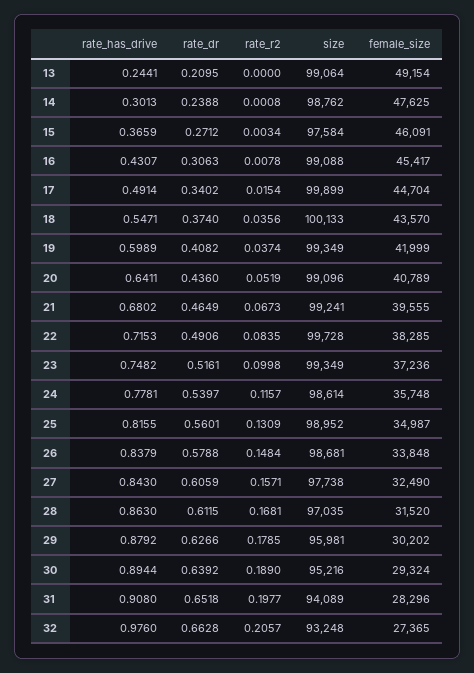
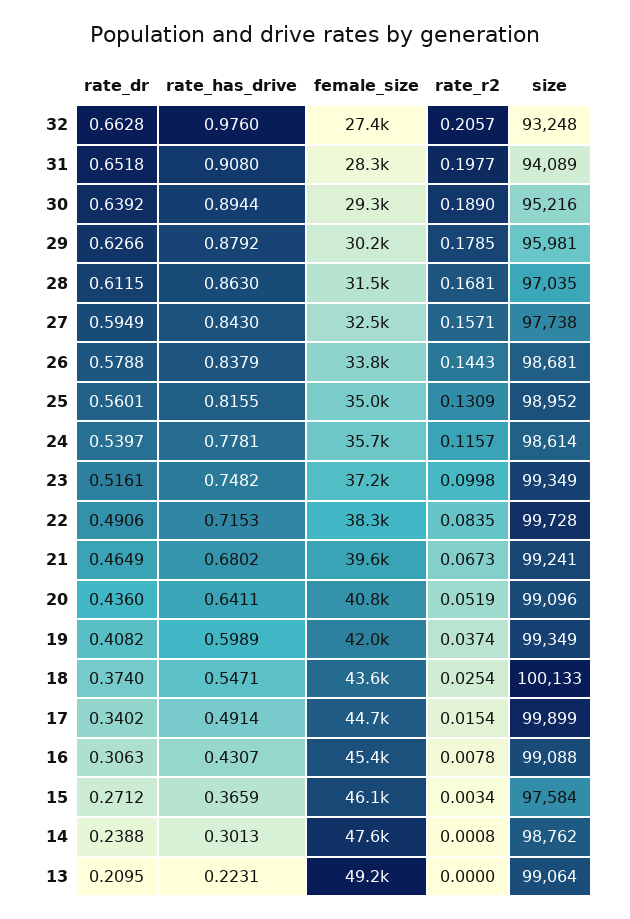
rate_has_drive, 13: 0.2441 -> 0.2231
rate_r2, 18: 0.0356 -> 0.0254
rate_r2, 26: 0.1484 -> 0.1443
rate_dr, 27: 0.6059 -> 0.5949

